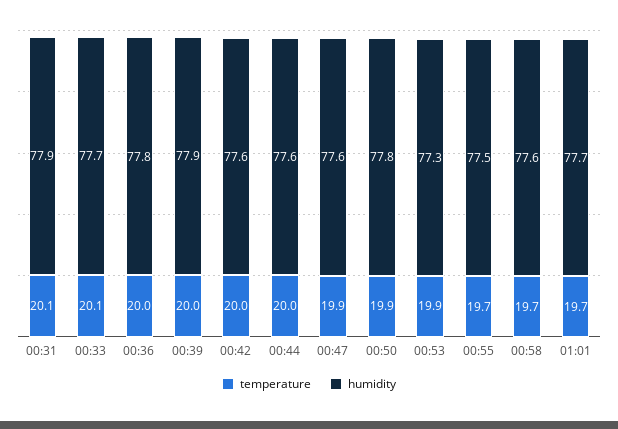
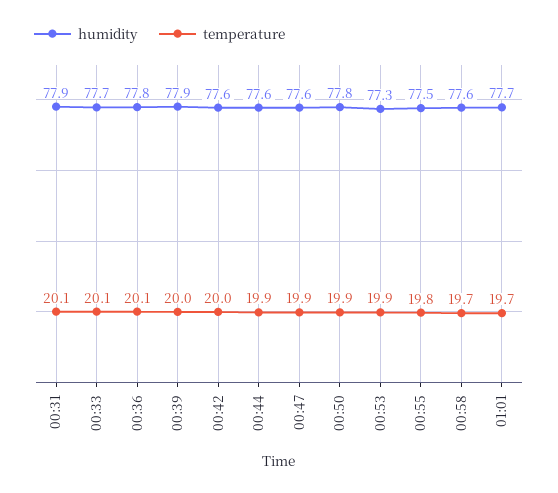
temperature, 00:36: 20 -> 20.1
temperature, 00:44: 20 -> 19.9
temperature, 00:55: 19.7 -> 19.8

